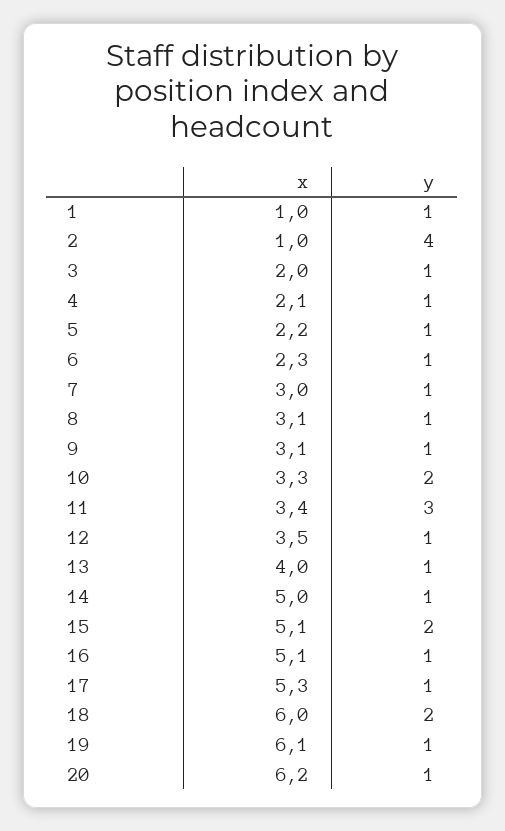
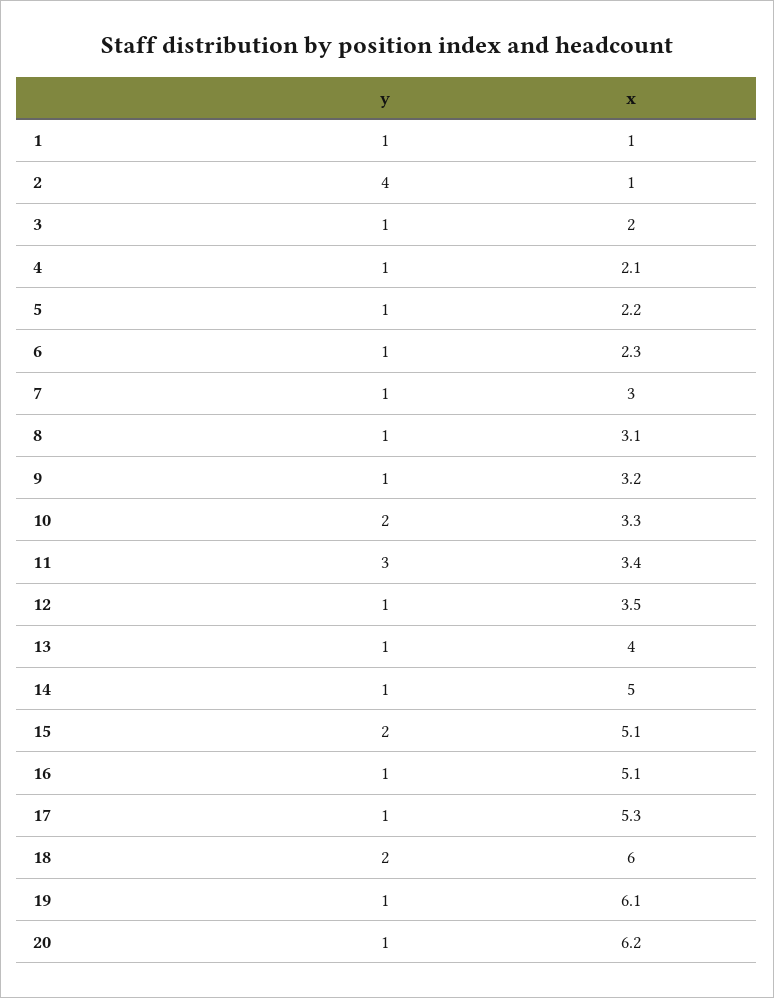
x, 9: 3.1 -> 3.2

